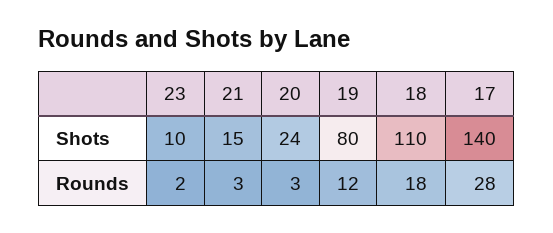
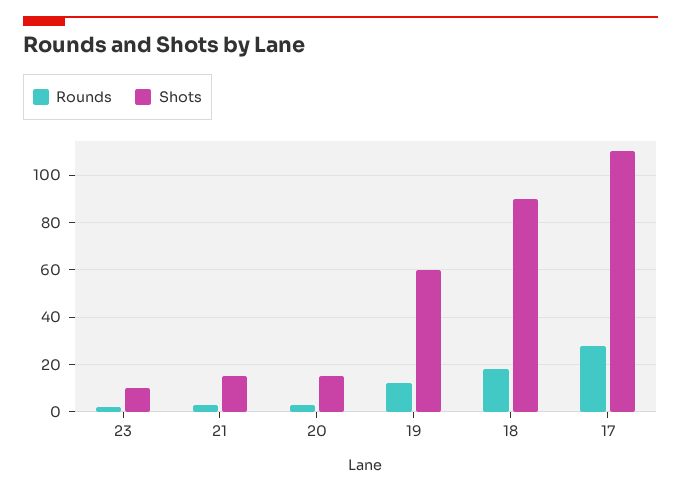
Shots, 20: 24 -> 15
Shots, 19: 80 -> 60
Shots, 18: 110 -> 90
Shots, 17: 140 -> 110

